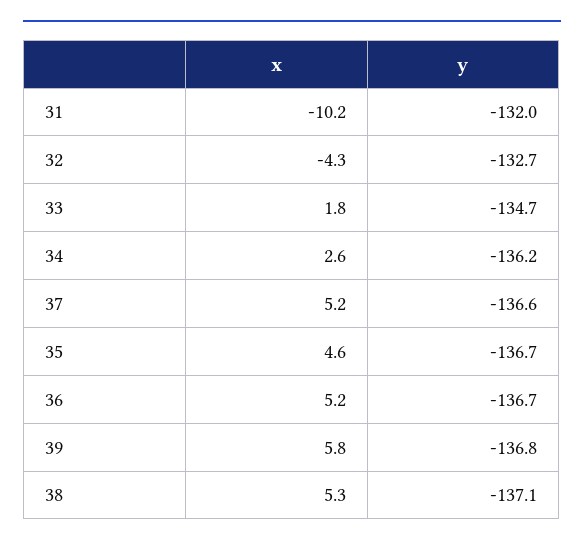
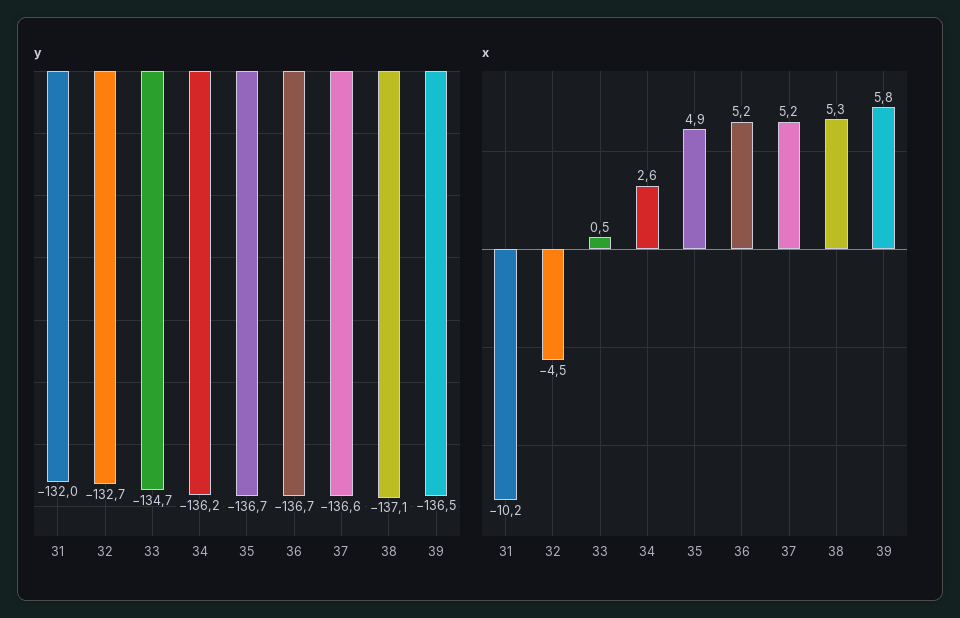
x, 32: -4.3 -> -4.5
x, 33: 1.8 -> 0.5
x, 35: 4.6 -> 4.9
y, 39: -136.8 -> -136.5

